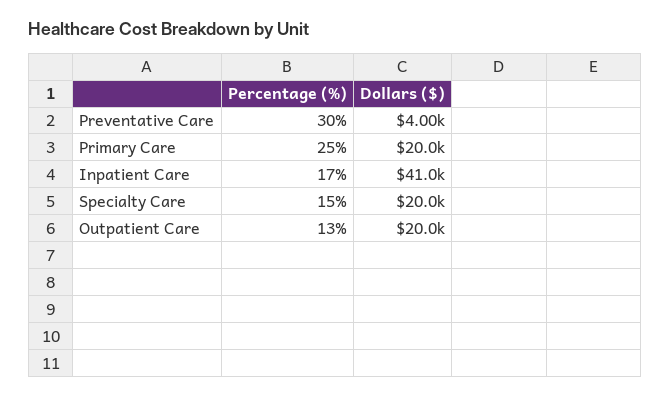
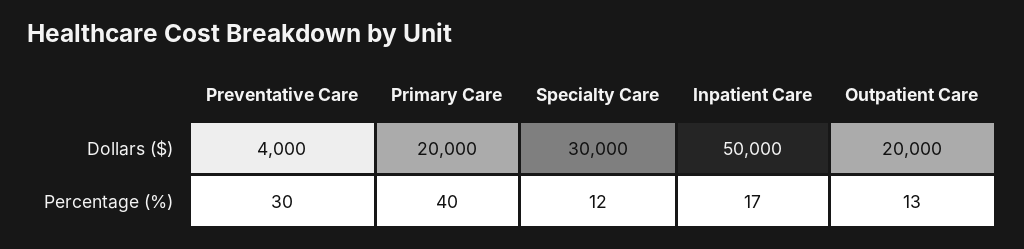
Percentage (%), Primary Care: 25 -> 40
Dollars ($), Inpatient Care: 41000 -> 50000
Percentage (%), Specialty Care: 15 -> 12
Dollars ($), Specialty Care: 20000 -> 30000

